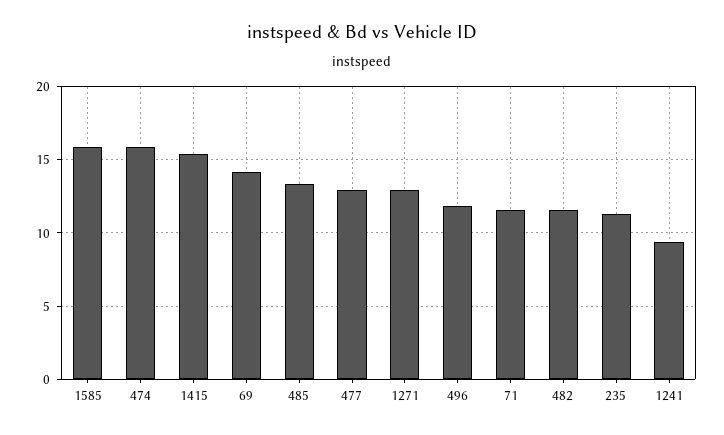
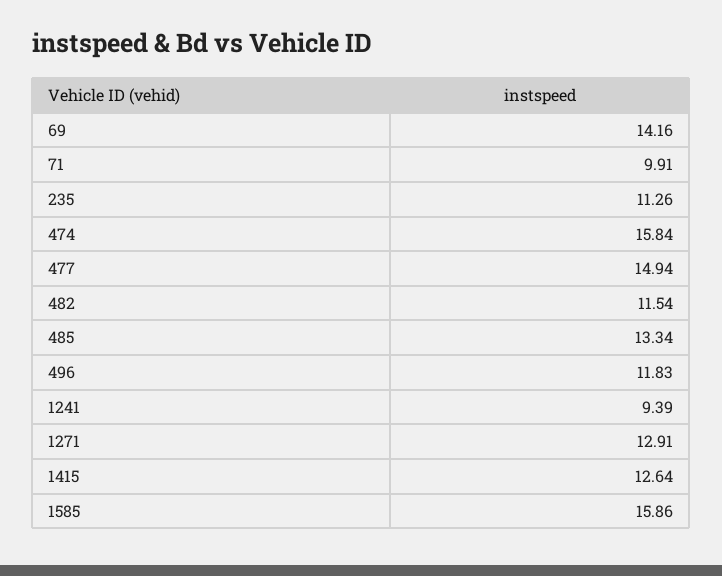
1415: 15.5 -> 12.64
477: 13 -> 14.94
71: 11.5 -> 9.91

